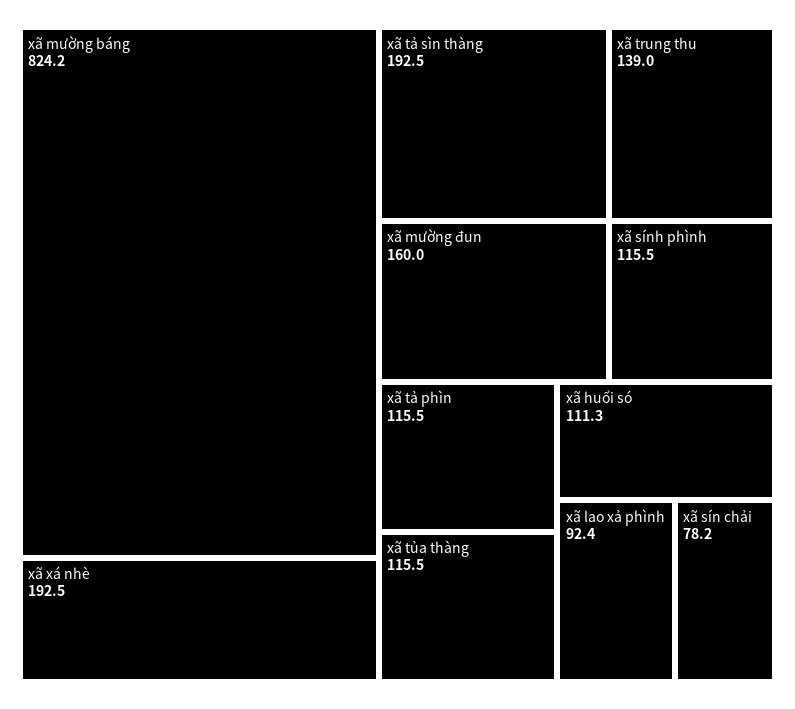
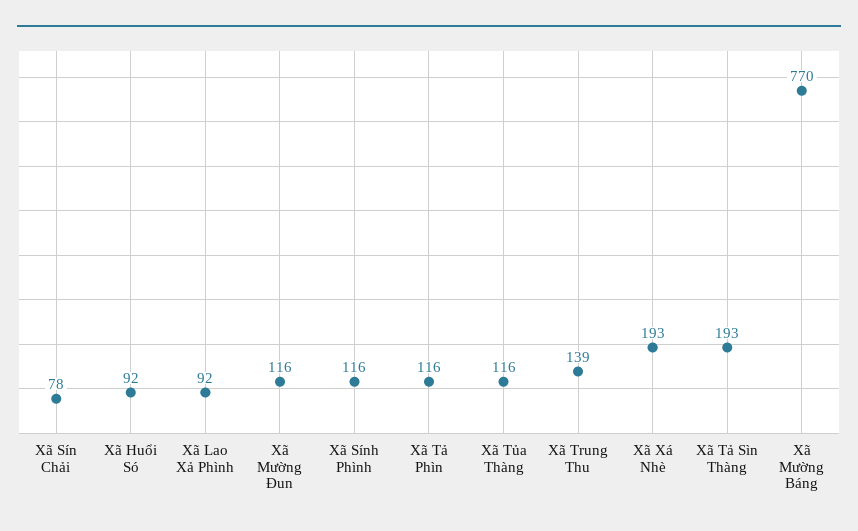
xã mường báng: 824.2 -> 770
xã mường đun: 160 -> 116
xã huổi só: 111.3 -> 92

